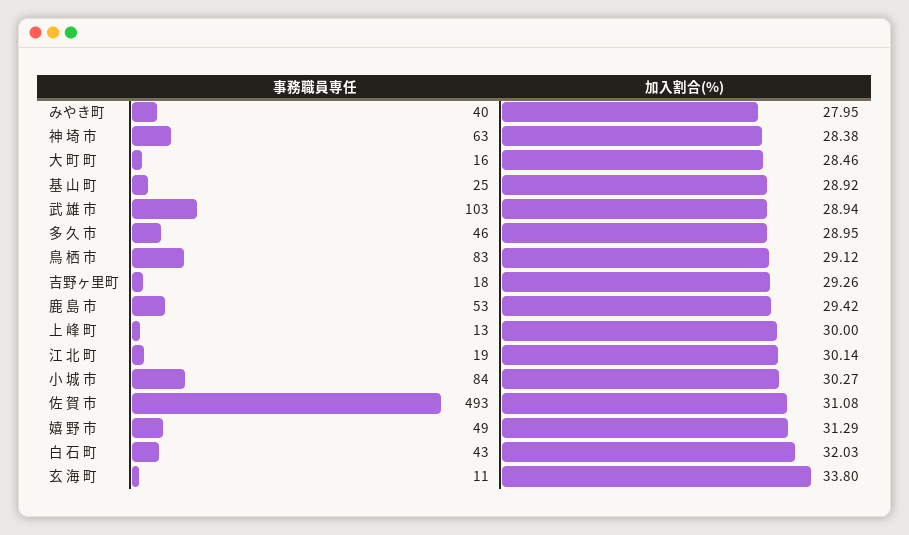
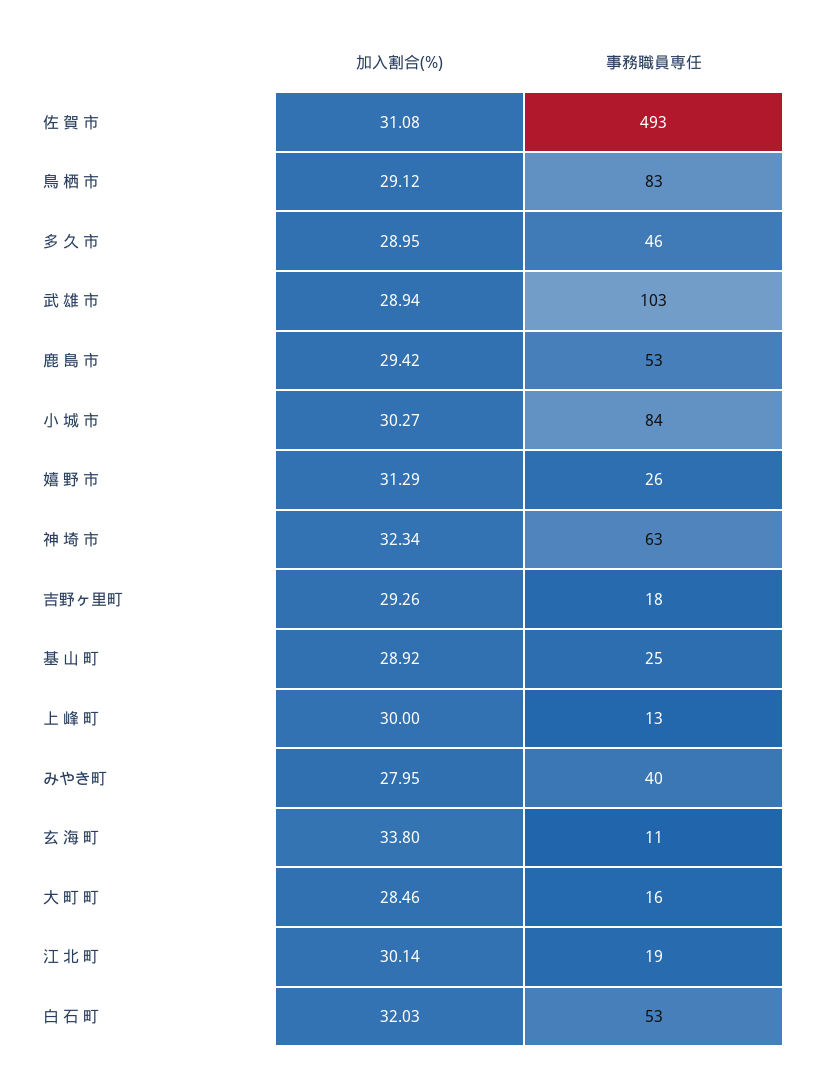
加入割合(%), 神 埼 市: 28.38 -> 32.34
事務職員専任, 嬉 野 市: 49 -> 26
事務職員専任, 白 石 町: 43 -> 53

